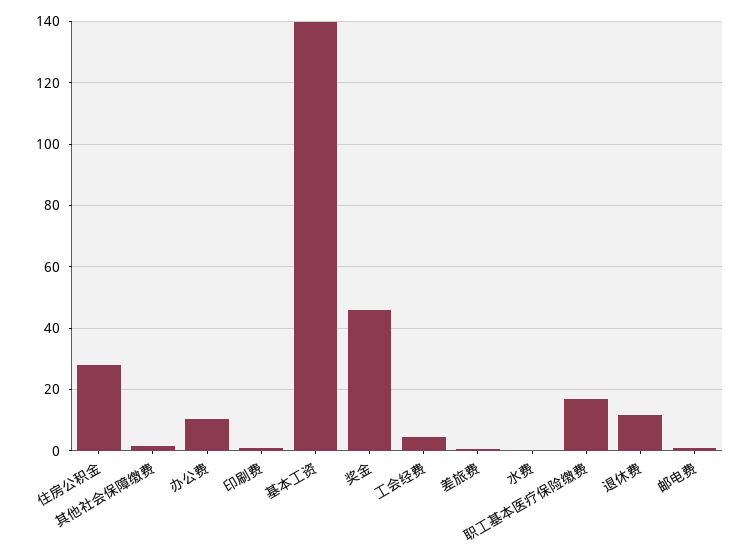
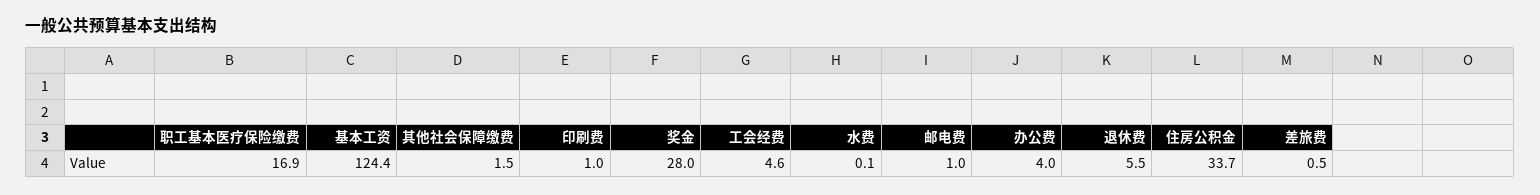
住房公积金: 28 -> 33.7
办公费: 10 -> 4
基本工资: 140 -> 124.4
奖金: 46 -> 28
退休费: 12 -> 5.5

